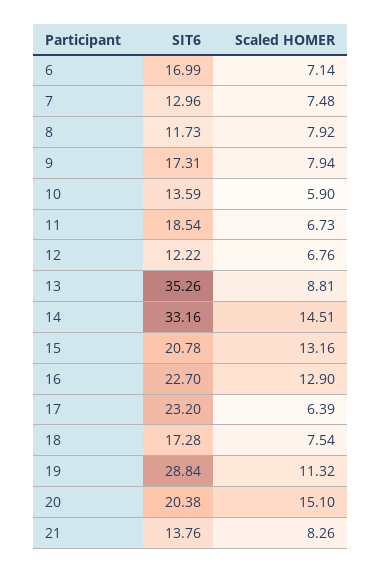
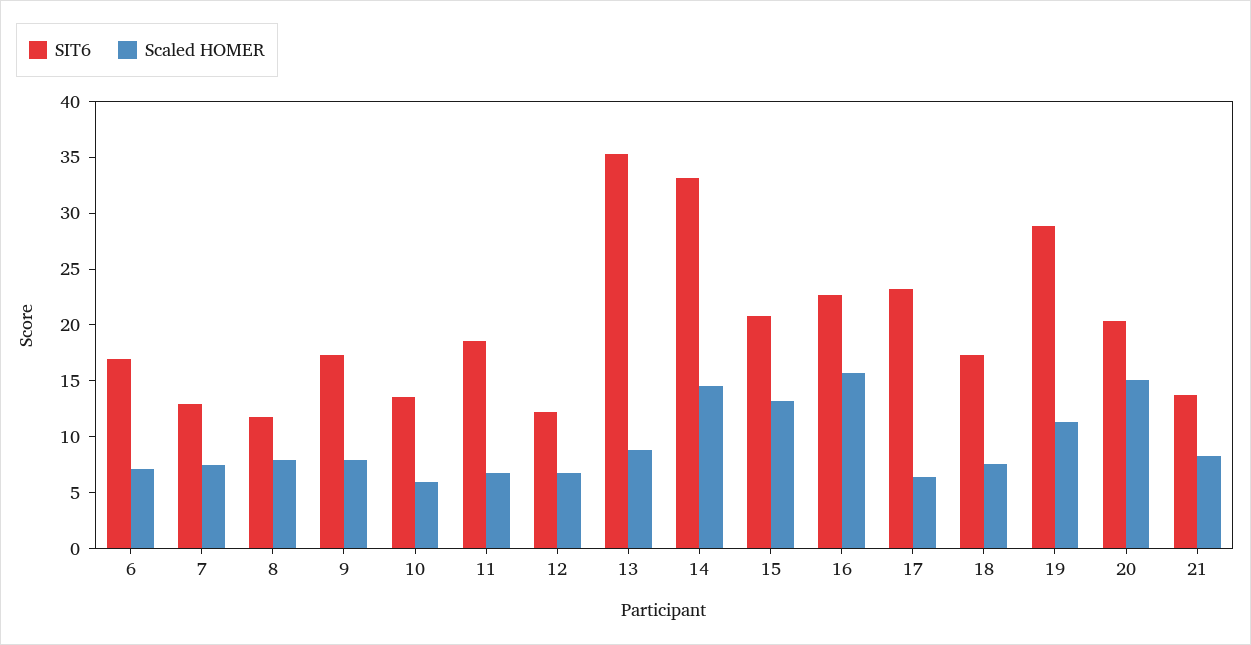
Scaled HOMER, 16: 12.9 -> 16

